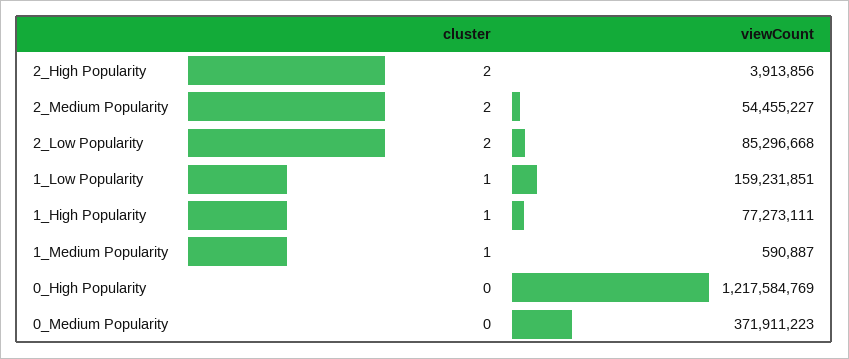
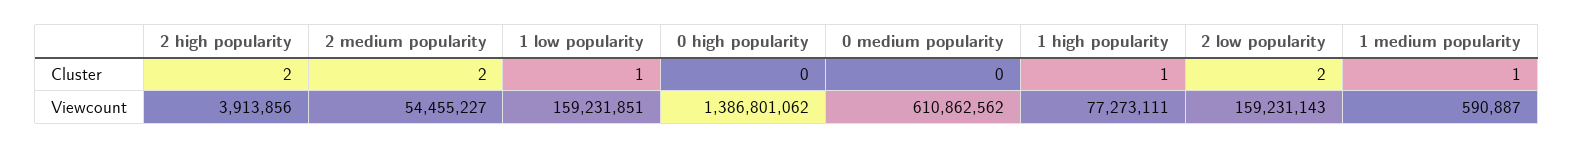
viewCount, 2_Low Popularity: 85296668 -> 159231143
viewCount, 0_High Popularity: 1217584769 -> 1386801062
viewCount, 0_Medium Popularity: 371911223 -> 610862562

